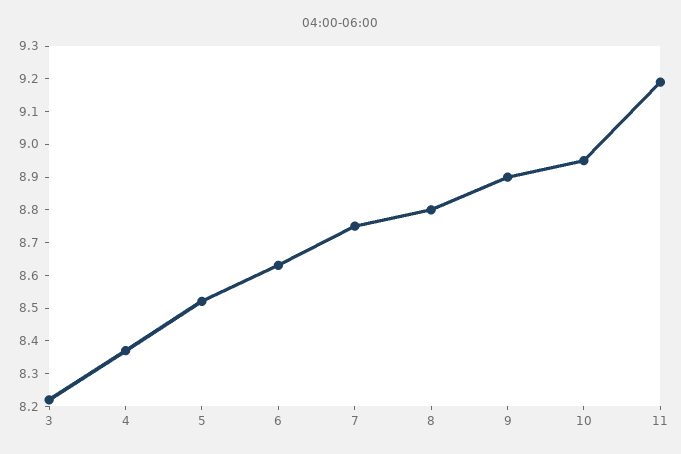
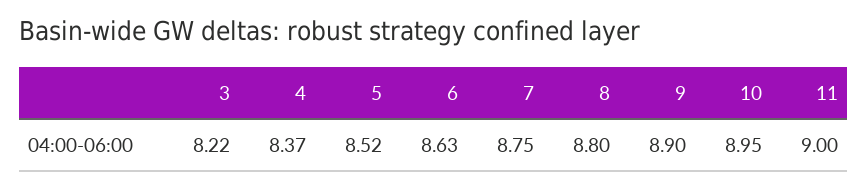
11: 9.2 -> 9

